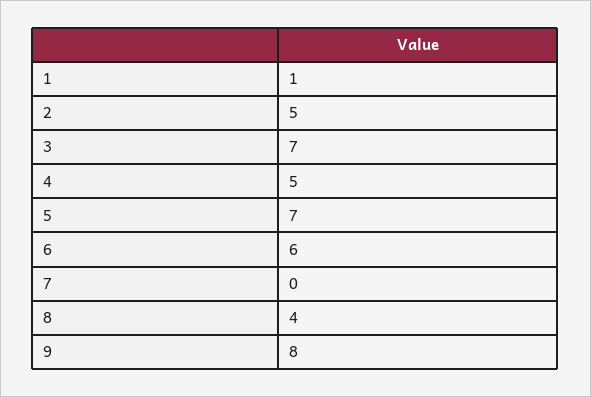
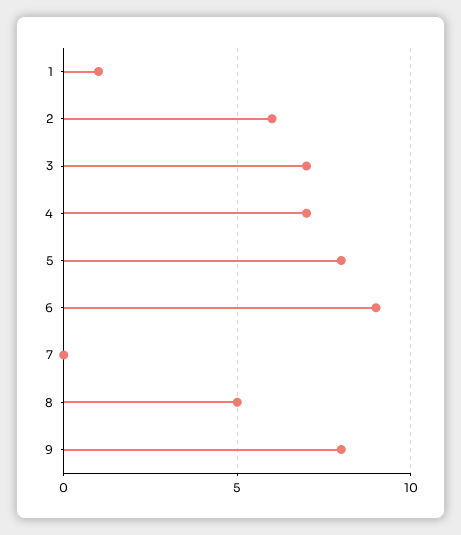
2: 5 -> 6
4: 5 -> 7
5: 7 -> 8
6: 6 -> 9
8: 4 -> 5

